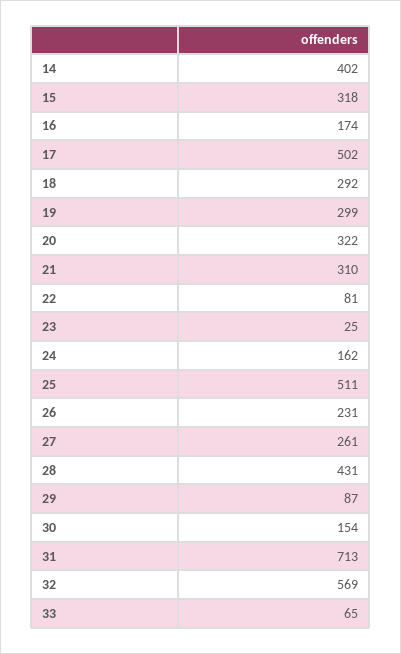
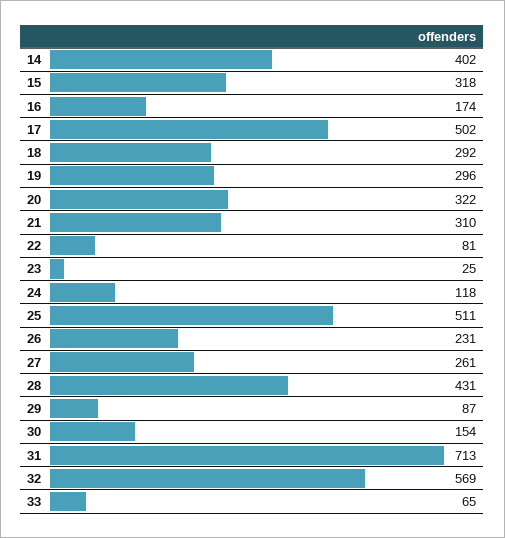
19: 299 -> 296
24: 162 -> 118

